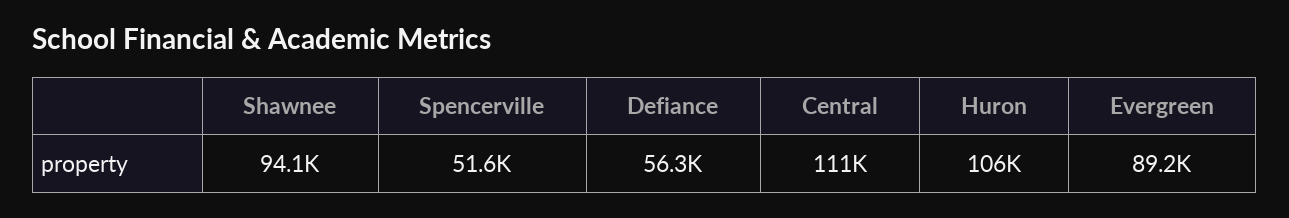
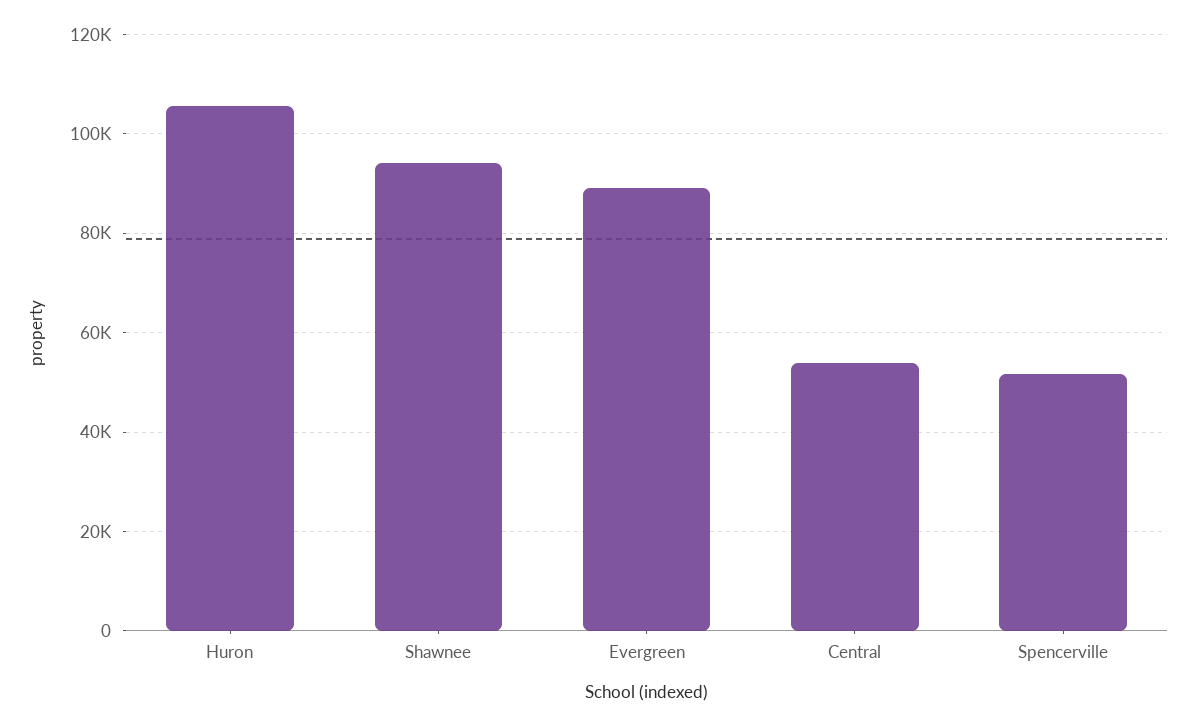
Defiance: 56300 -> none
Central: 111000 -> 54000

